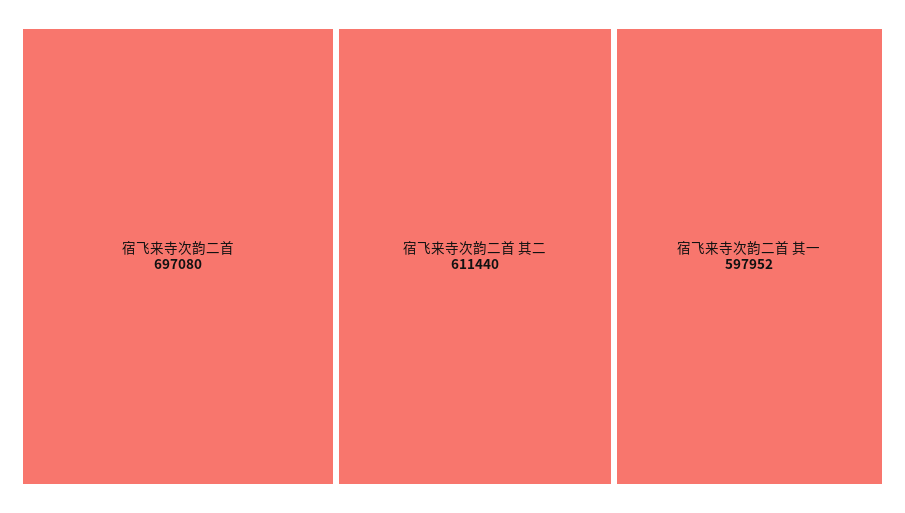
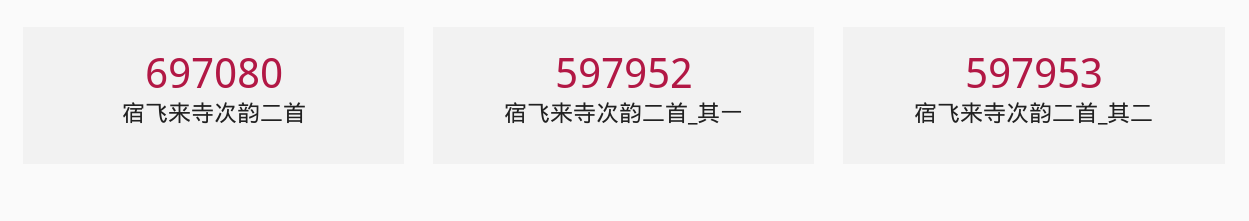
宿飞来寺次韵二首 其二: 611440 -> 597953

